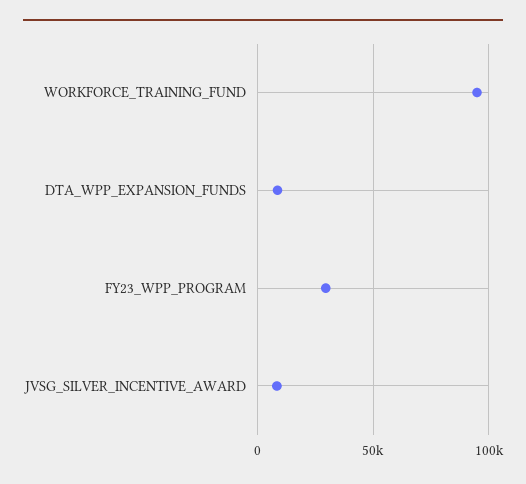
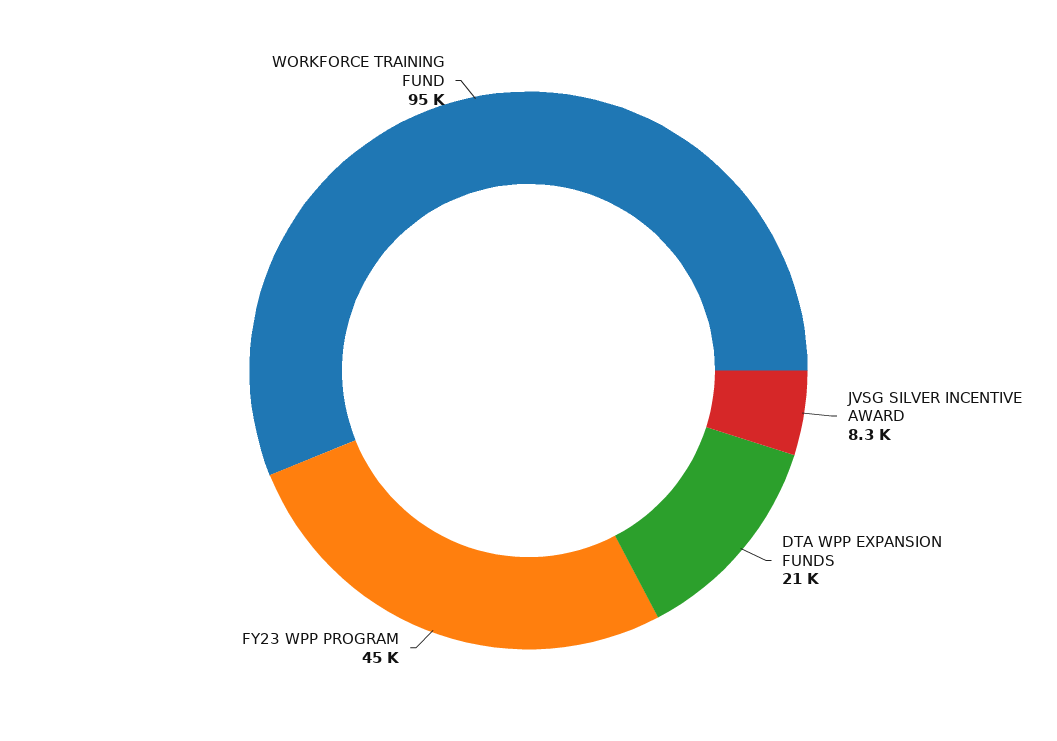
DTA_WPP_EXPANSION_FUNDS: 10000 -> 21000
FY23_WPP_PROGRAM: 30000 -> 45000

